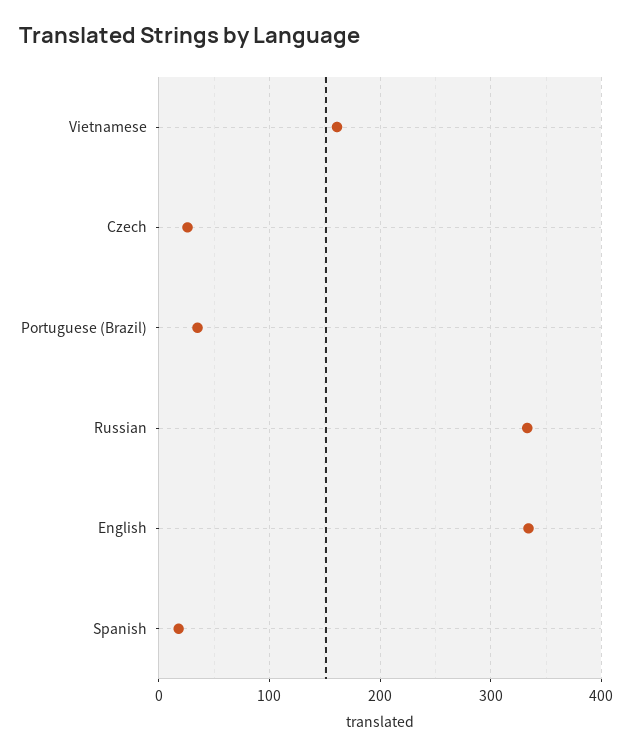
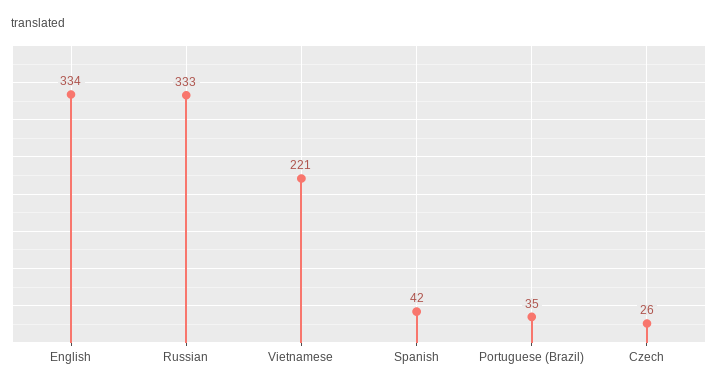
Vietnamese: 160 -> 221
Spanish: 20 -> 42

